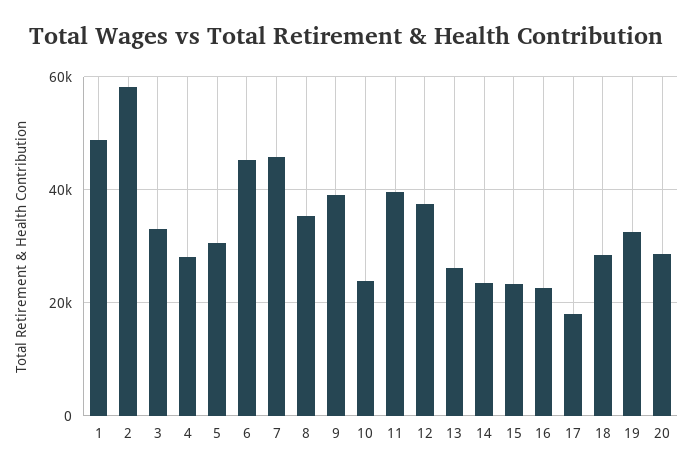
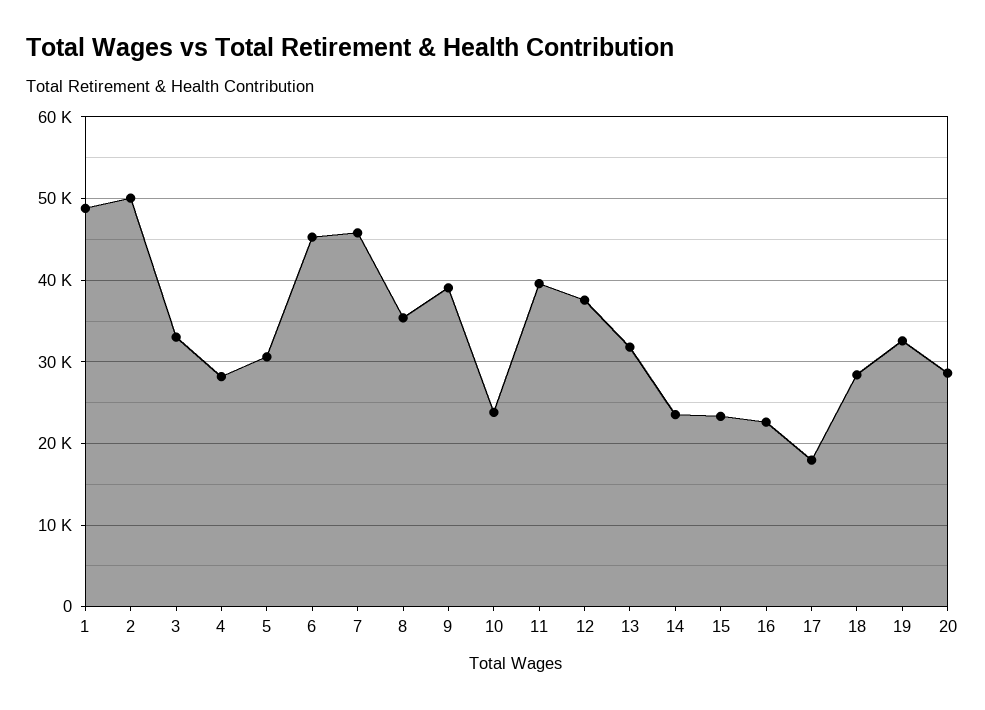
2: 58000 -> 50000
13: 26000 -> 32000

